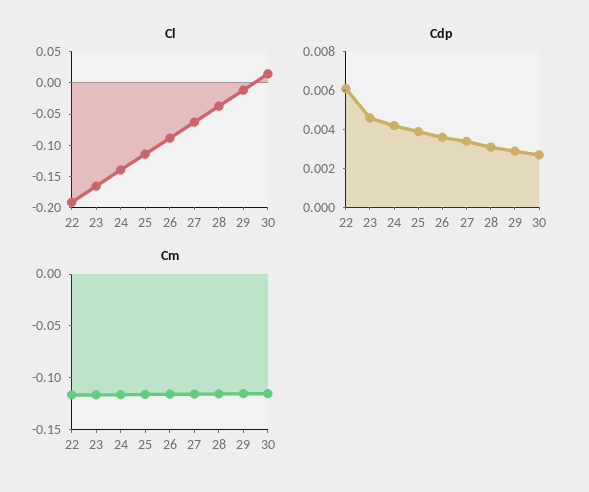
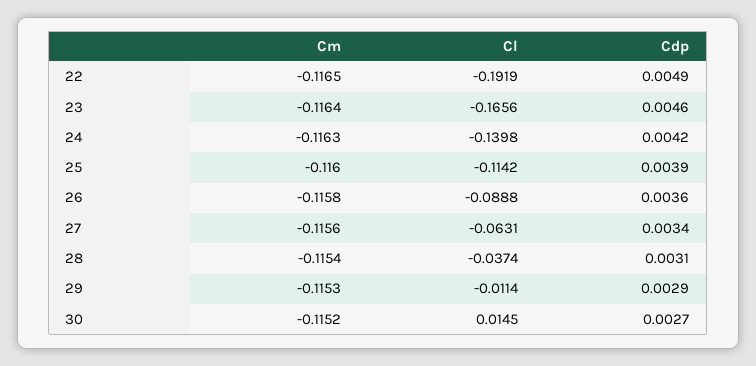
Cdp, 22: 0.006 -> 0.0049

